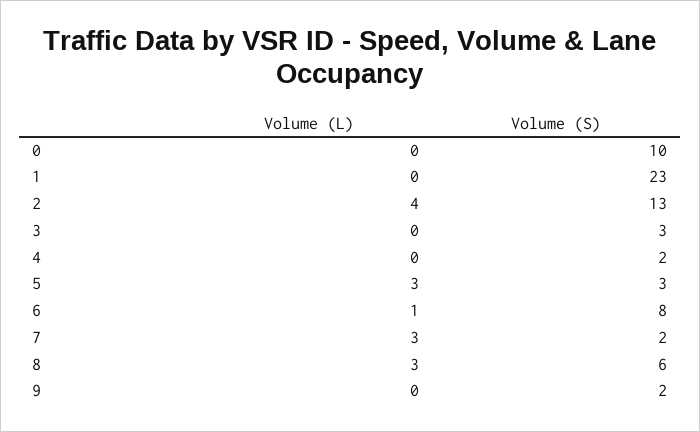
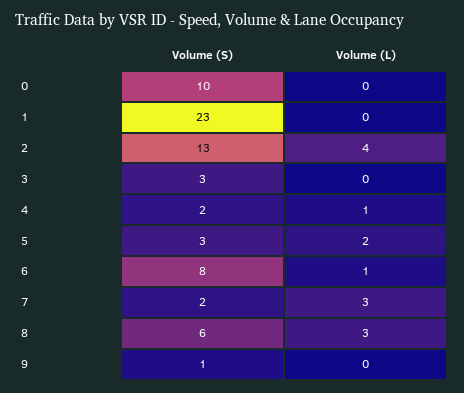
Volume (L), 4: 0 -> 1
Volume (L), 5: 3 -> 2
Volume (S), 9: 2 -> 1

